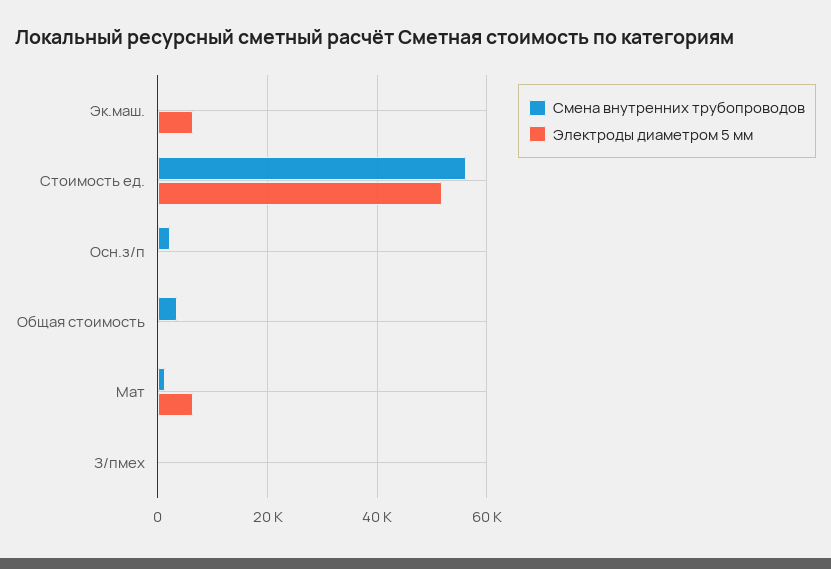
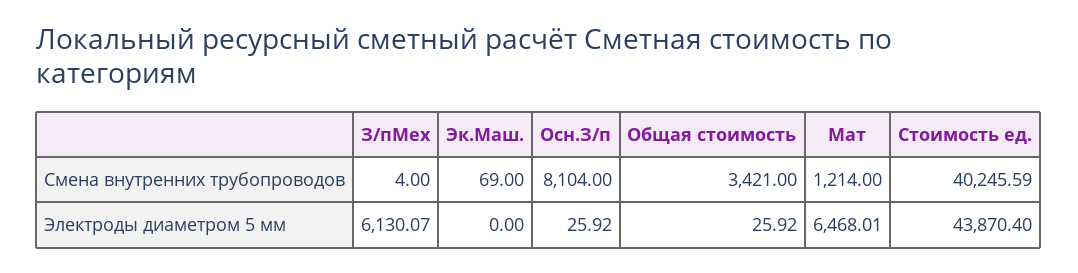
Электроды диаметром 5 мм, Эк.маш.: 6000 -> 0
Смена внутренних трубопроводов, Стоимость ед.: 56000 -> 40245.59
Электроды диаметром 5 мм, Стоимость ед.: 52000 -> 43870.4
Смена внутренних трубопроводов, Осн.з/п: 2000 -> 8104
Электроды диаметром 5 мм, З/пмех: 0 -> 6130.07

